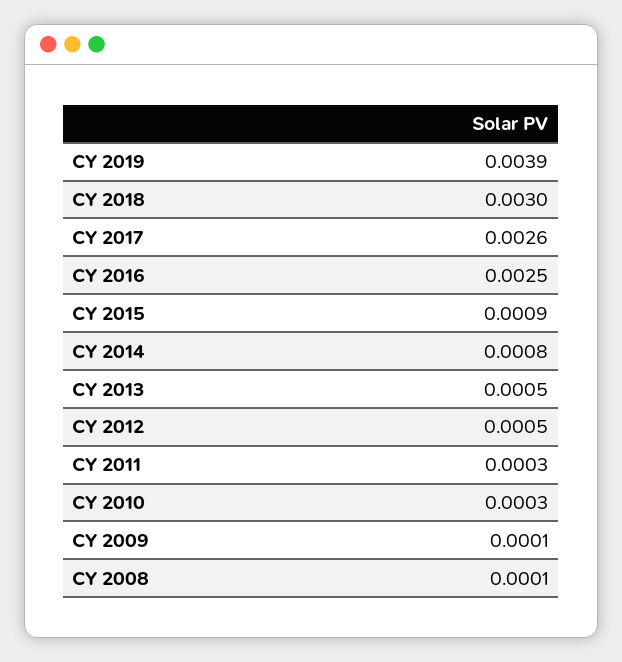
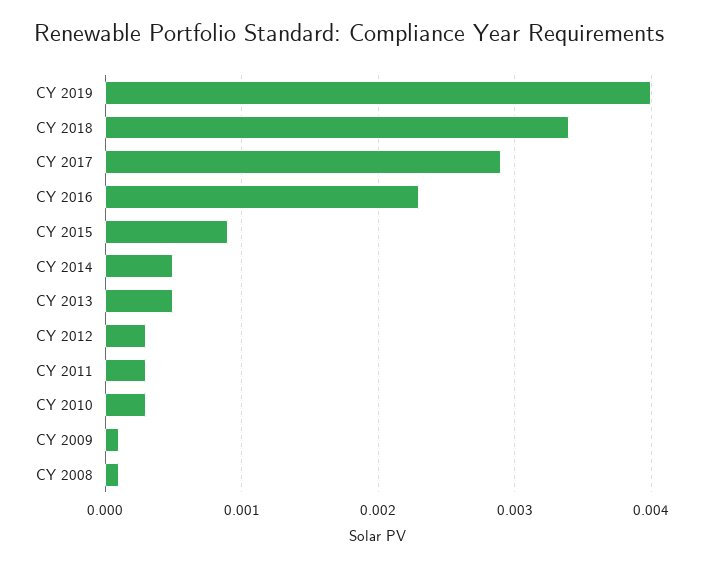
CY 2019: 0.0039 -> 0.004
CY 2018: 0.003 -> 0.0034
CY 2017: 0.0026 -> 0.0029
CY 2016: 0.0025 -> 0.0023
CY 2014: 0.0008 -> 0.0005
CY 2012: 0.0005 -> 0.0003

